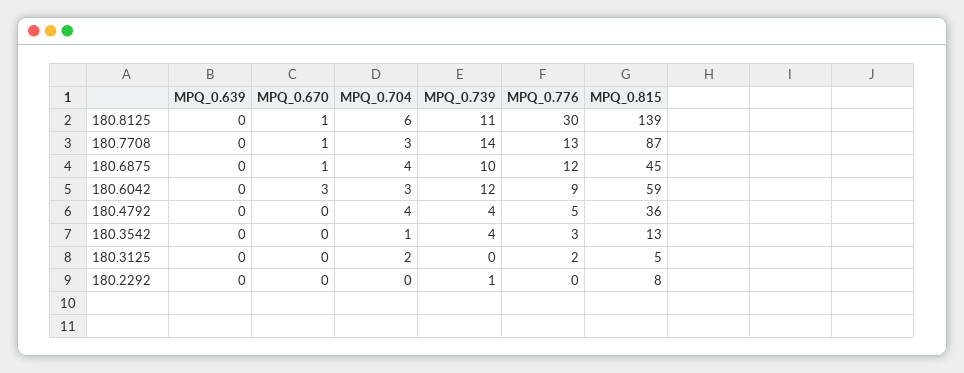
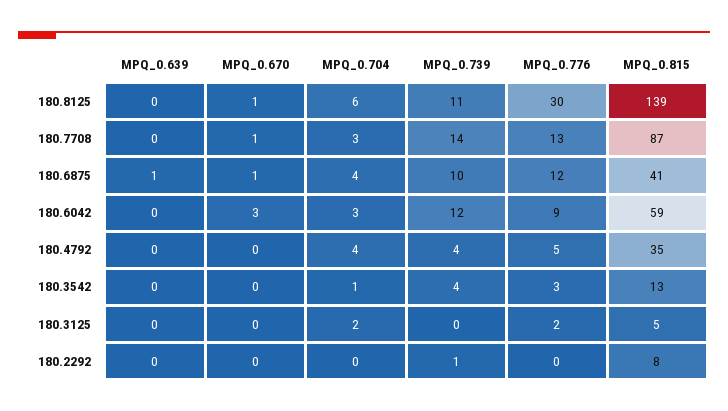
MPQ_0.639, 180.6875: 0 -> 1
MPQ_0.815, 180.6875: 45 -> 41
MPQ_0.815, 180.4792: 36 -> 35

